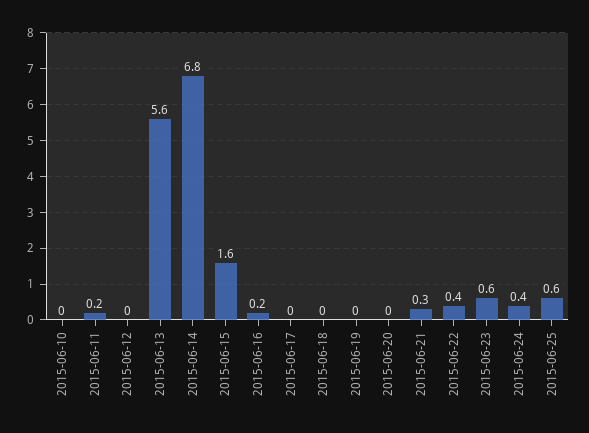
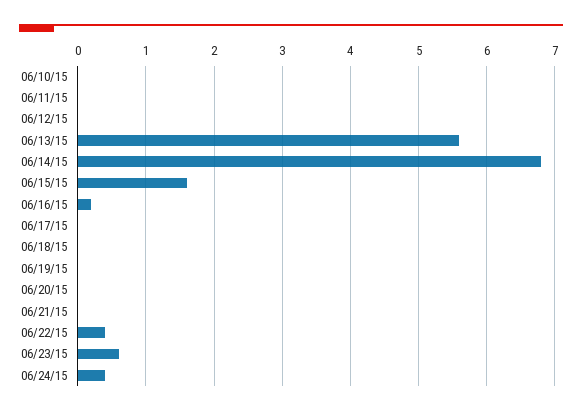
2015-06-11: 0.2 -> 0
2015-06-21: 0.3 -> 0
2015-06-25: 0.6 -> none

